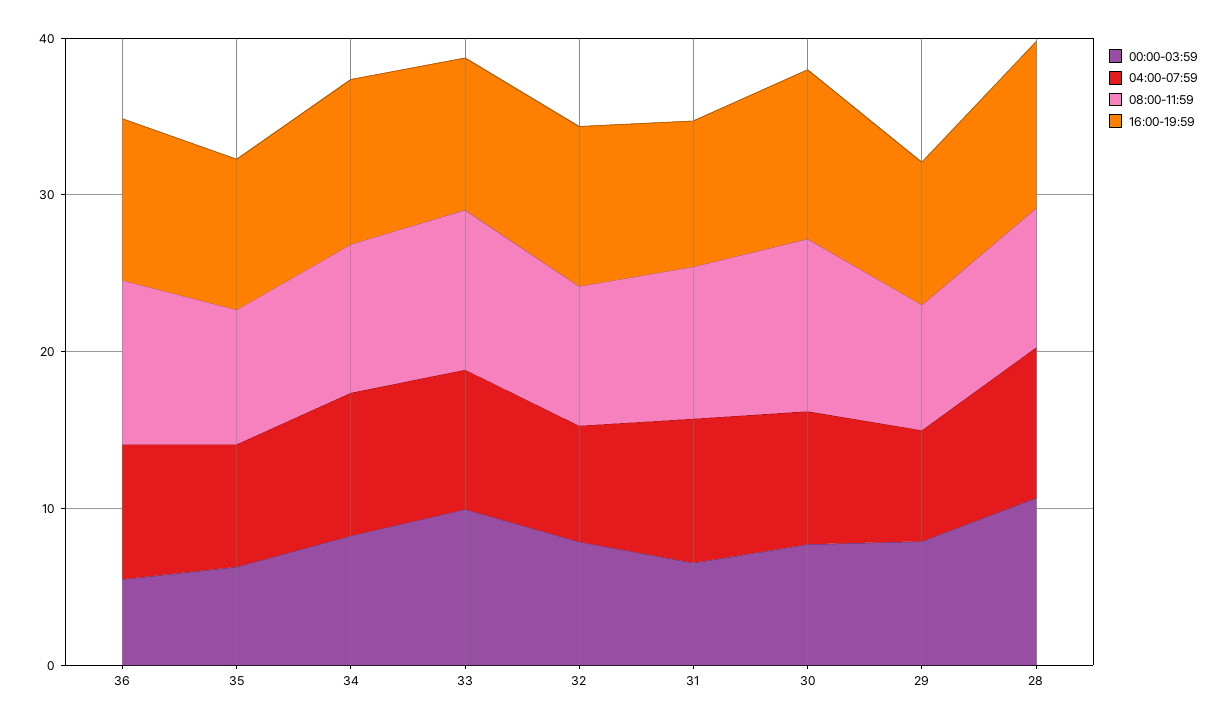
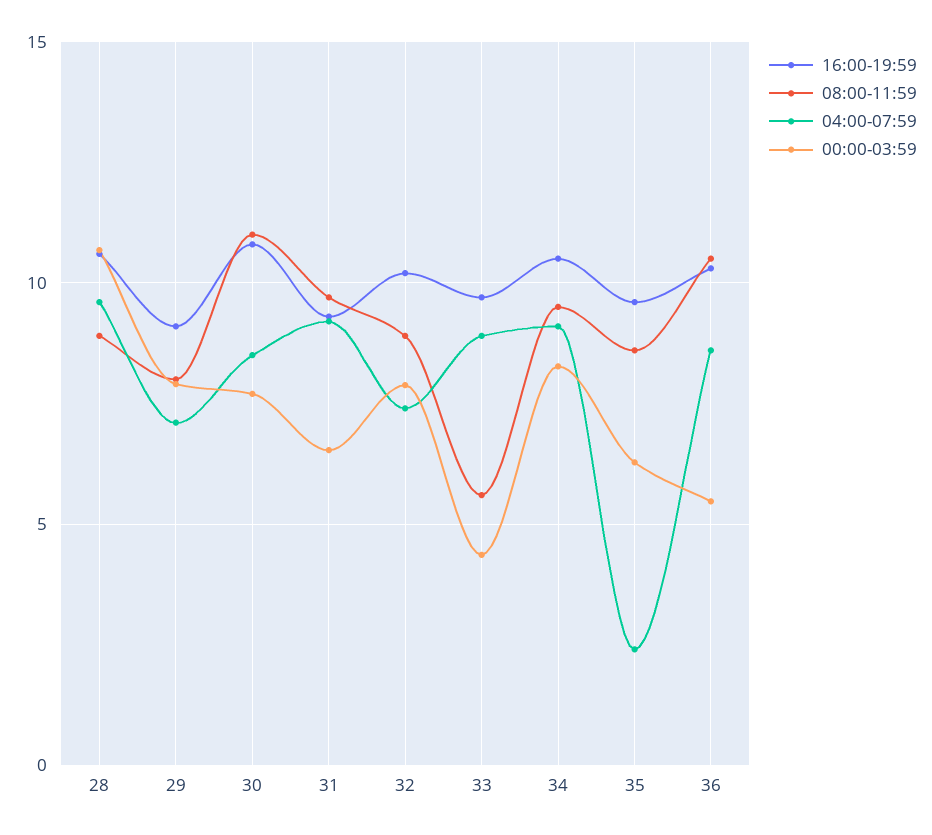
04:00-07:59, 35: 8 -> 2.5
00:00-03:59, 33: 10 -> 4.5
08:00-11:59, 33: 10 -> 5.5

